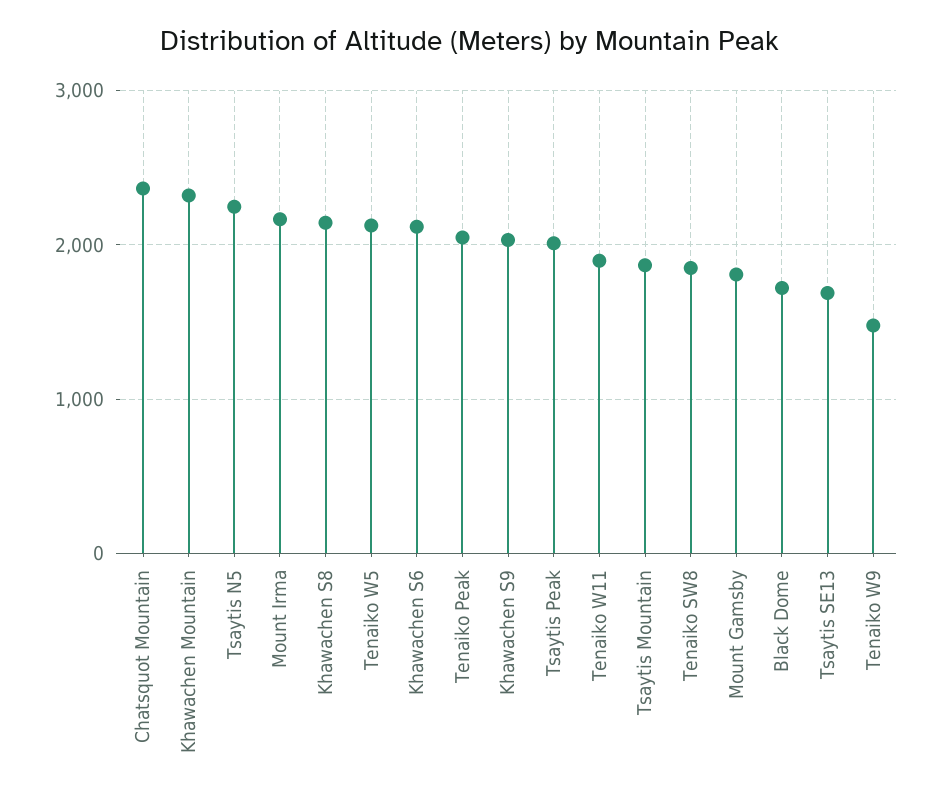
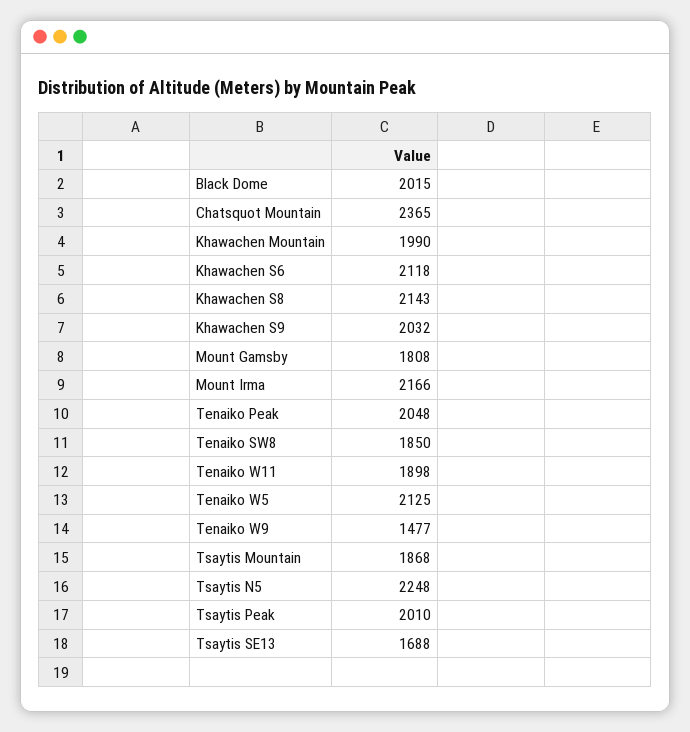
Khawachen Mountain: 2300 -> 1990
Black Dome: 1700 -> 2015

